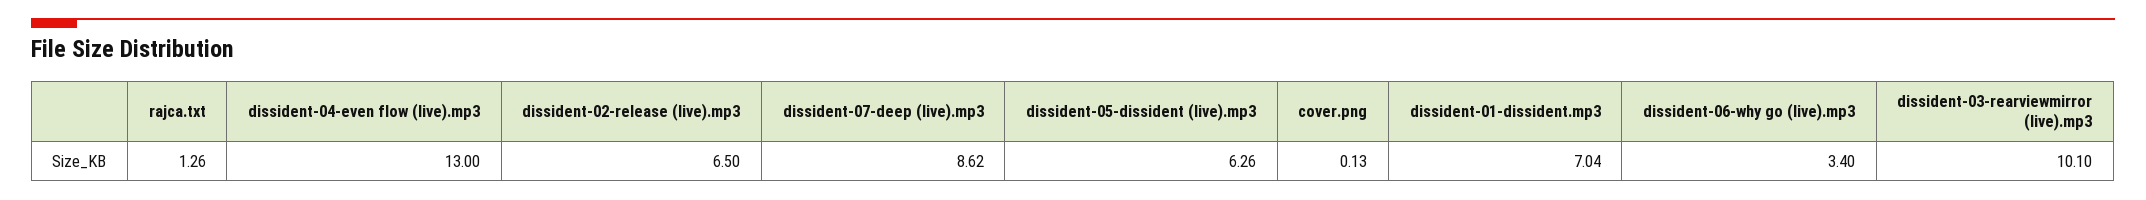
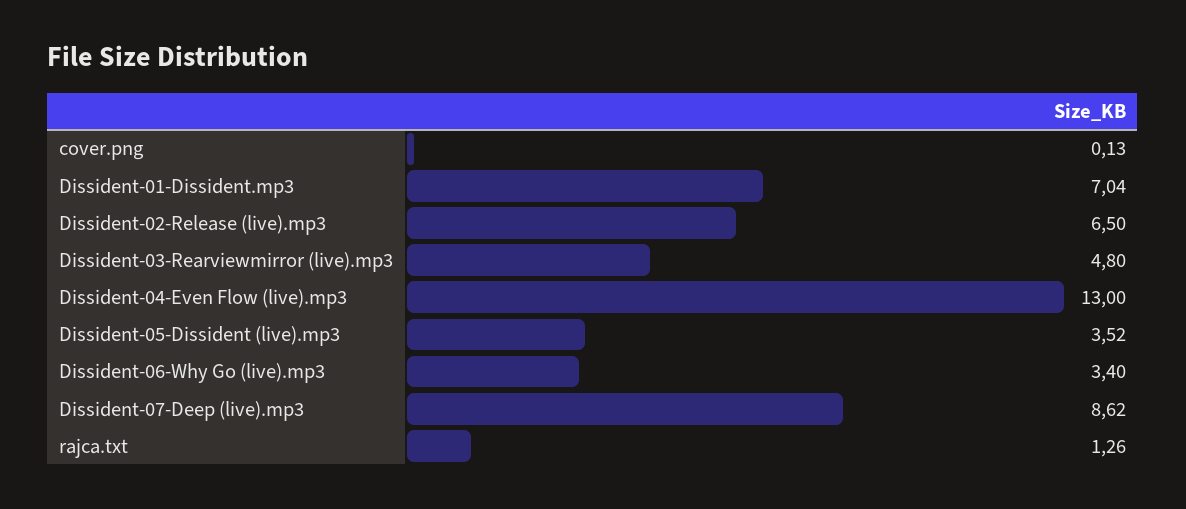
dissident-05-dissident (live).mp3: 6.26 -> 3.52
dissident-03-rearviewmirror (live).mp3: 10.1 -> 4.8

